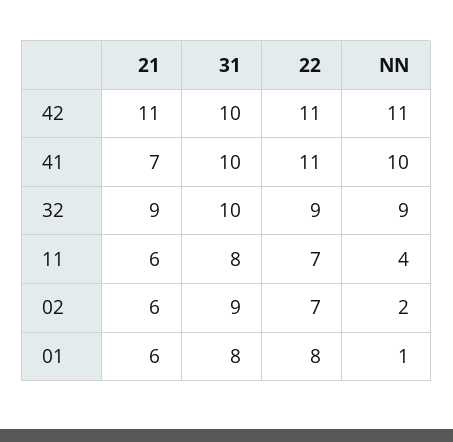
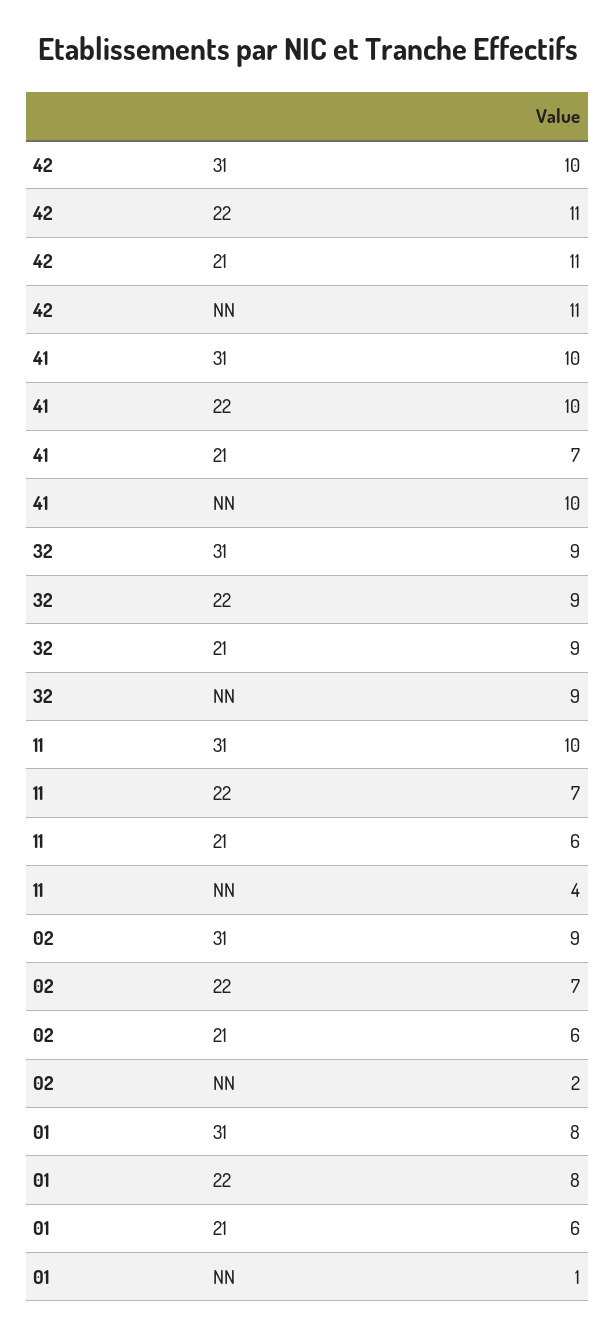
22, 41: 11 -> 10
31, 32: 10 -> 9
31, 11: 8 -> 10

